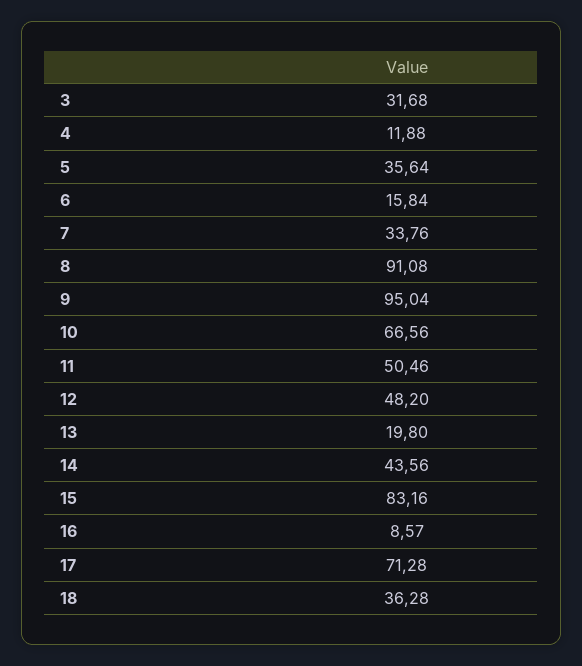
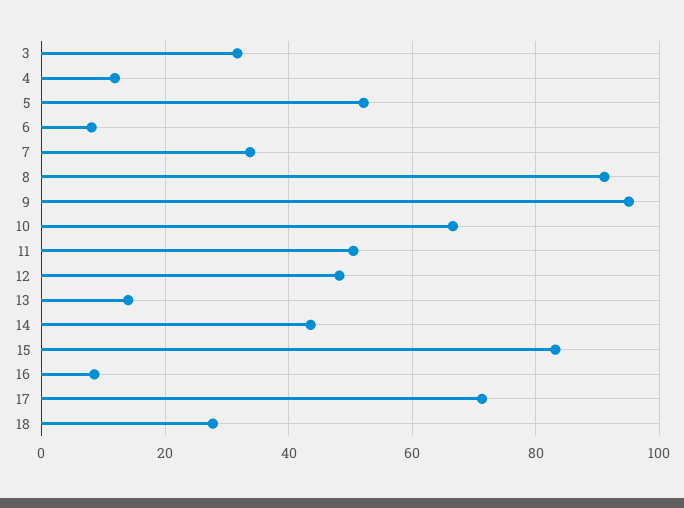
5: 35.64 -> 52
6: 15.84 -> 8
13: 19.8 -> 14
18: 36.28 -> 28

